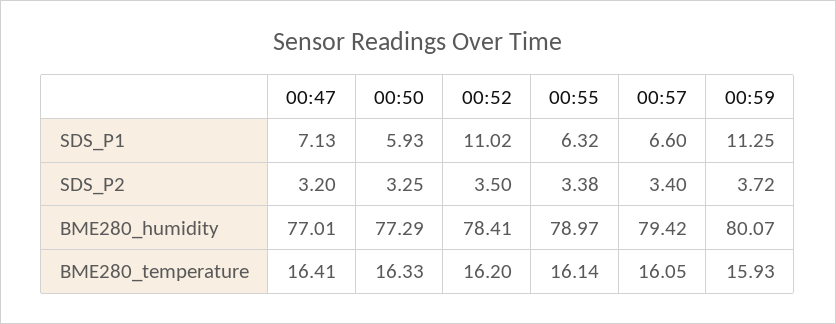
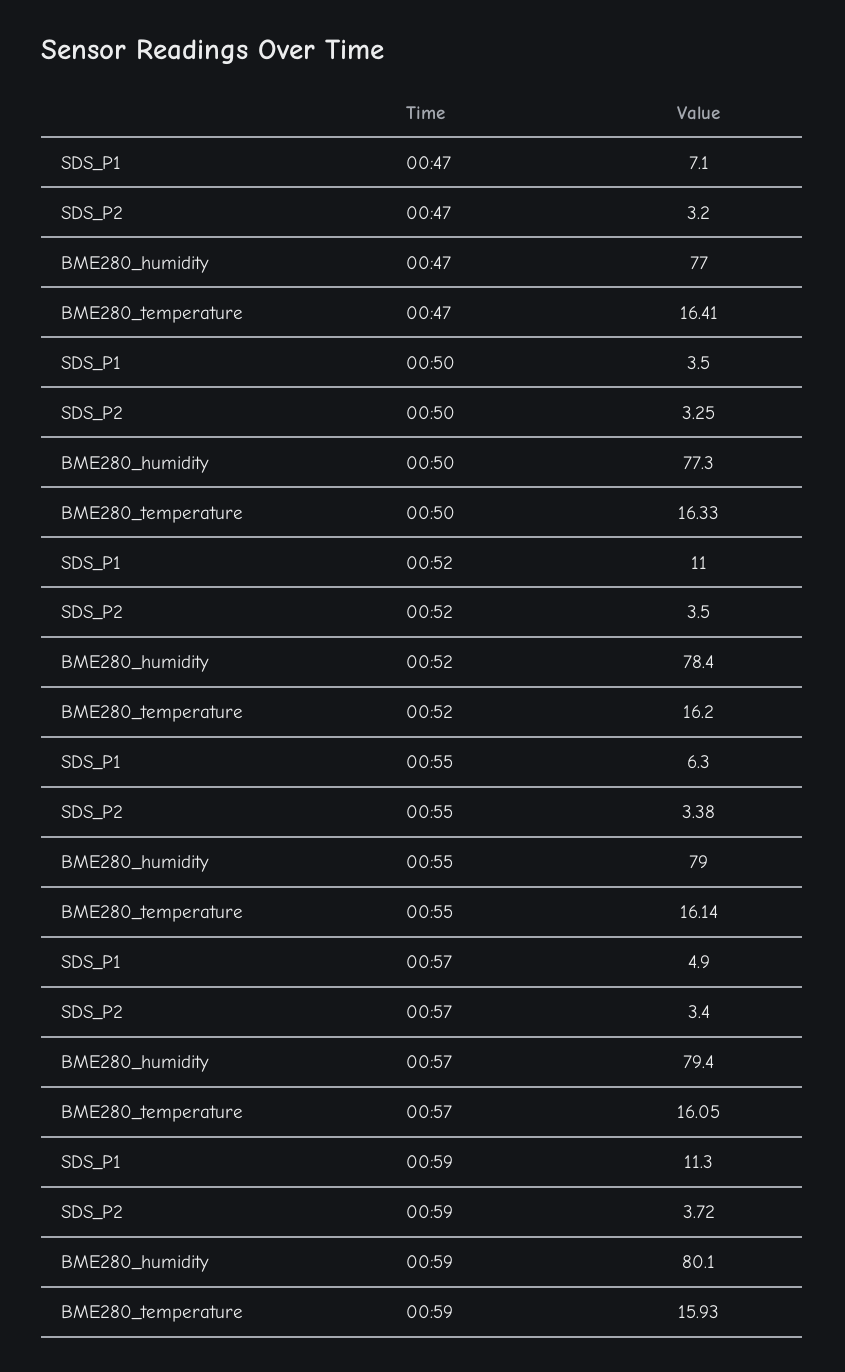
00:50, SDS_P1: 5.93 -> 3.5
00:57, SDS_P1: 6.6 -> 4.9

